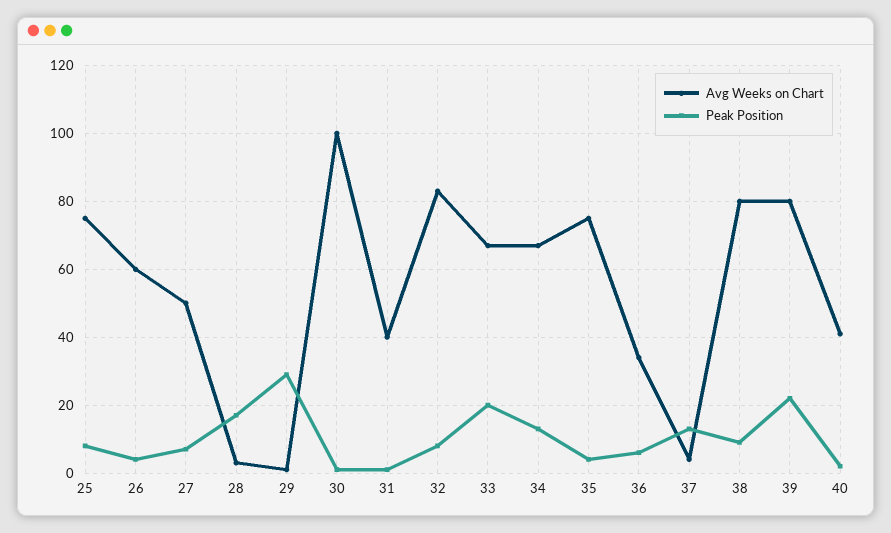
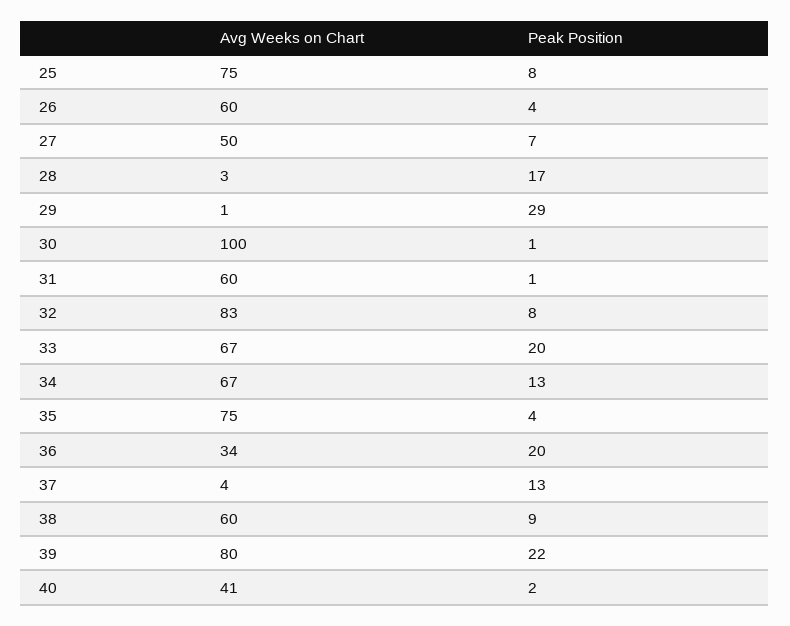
Avg Weeks on Chart, 31: 40 -> 60
Peak Position, 36: 5 -> 20
Avg Weeks on Chart, 38: 80 -> 60

